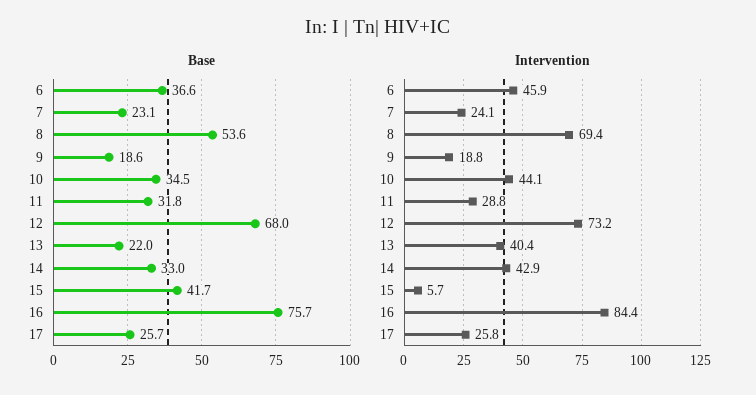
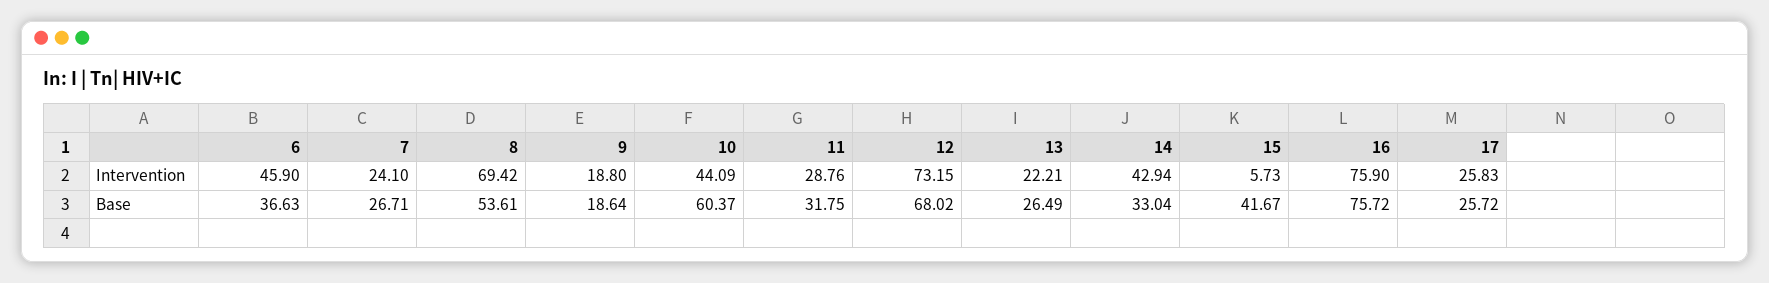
Base, 7: 23.1 -> 26.71
Base, 10: 34.5 -> 60.37
Base, 13: 22 -> 26.49
Intervention, 13: 40.4 -> 22.21
Intervention, 16: 84.4 -> 75.9

